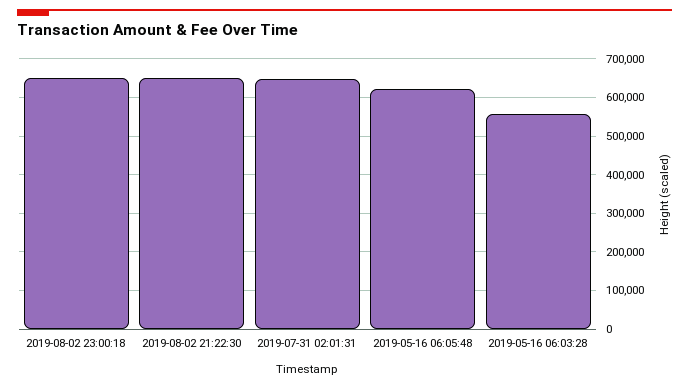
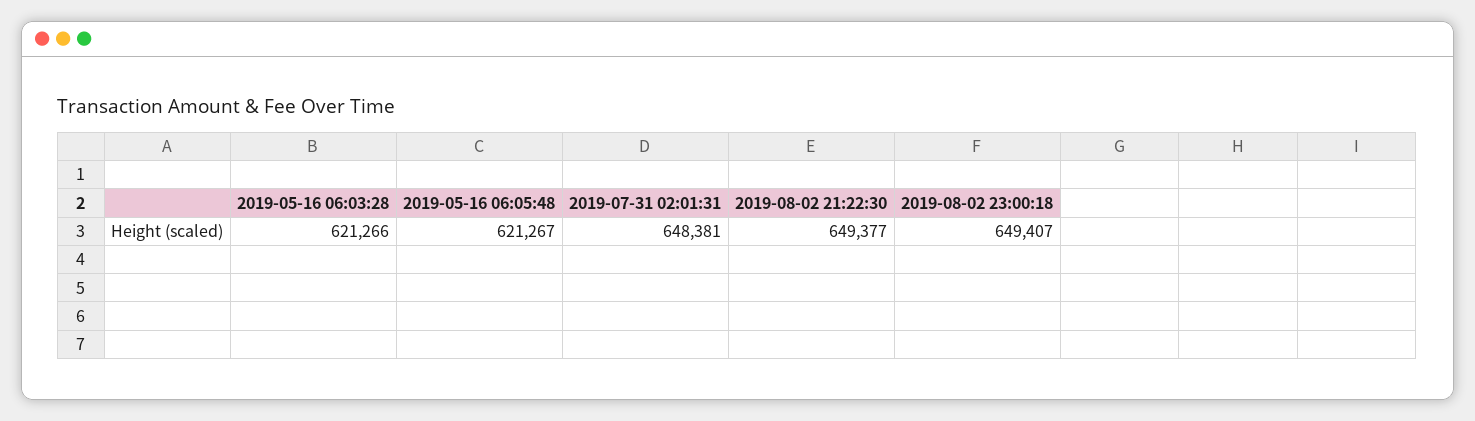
2019-05-16 06:03:28: 560000 -> 621266

